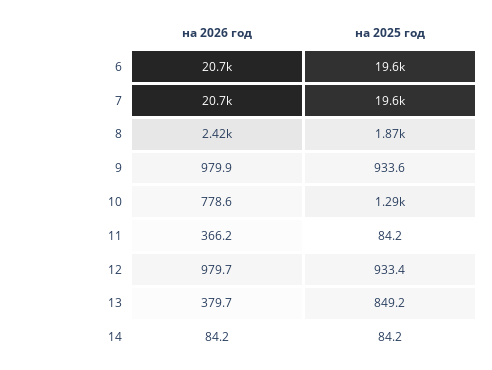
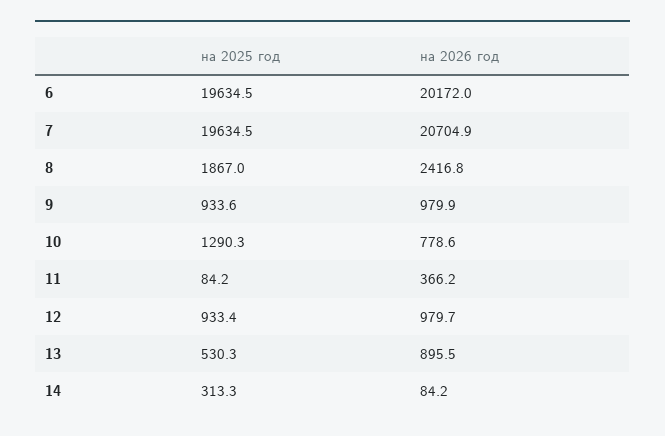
на 2026 год, 6: 20700 -> 20172
на 2026 год, 13: 379.7 -> 895.5
на 2025 год, 13: 849.2 -> 530.3
на 2025 год, 14: 84.2 -> 313.3

